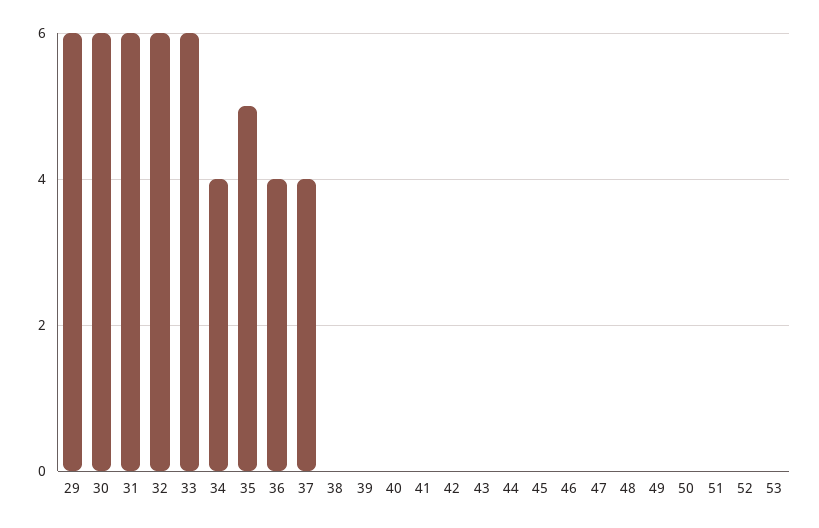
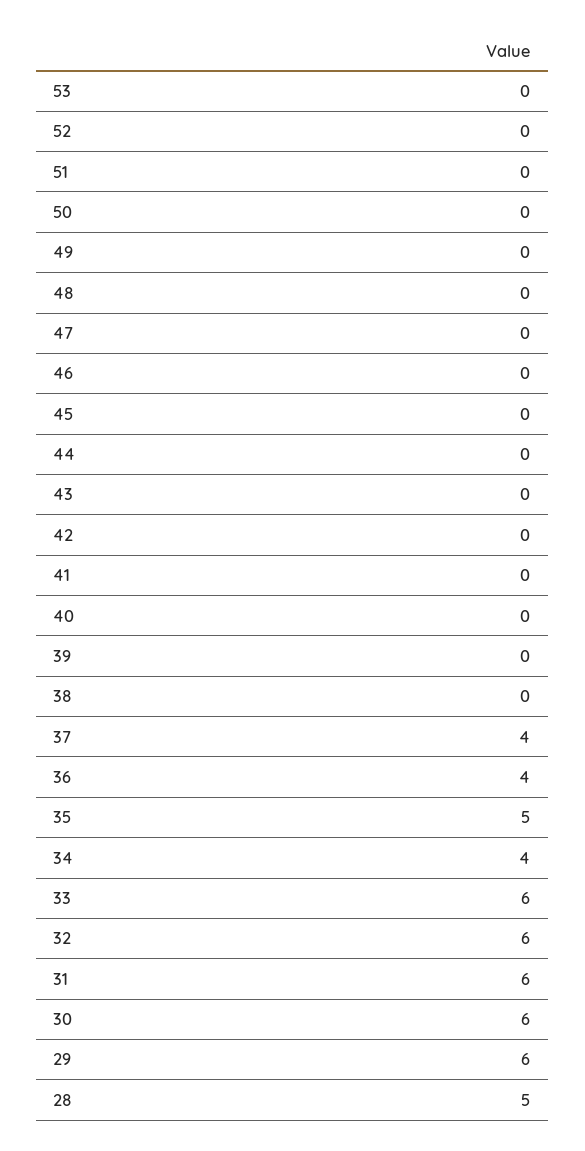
28: none -> 5

